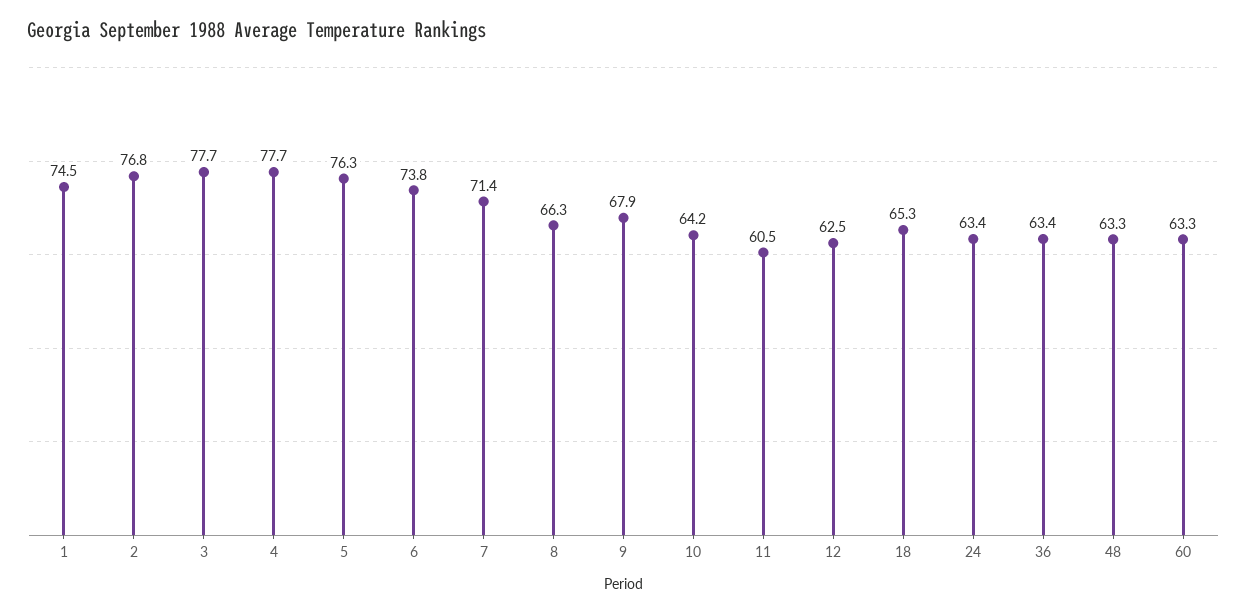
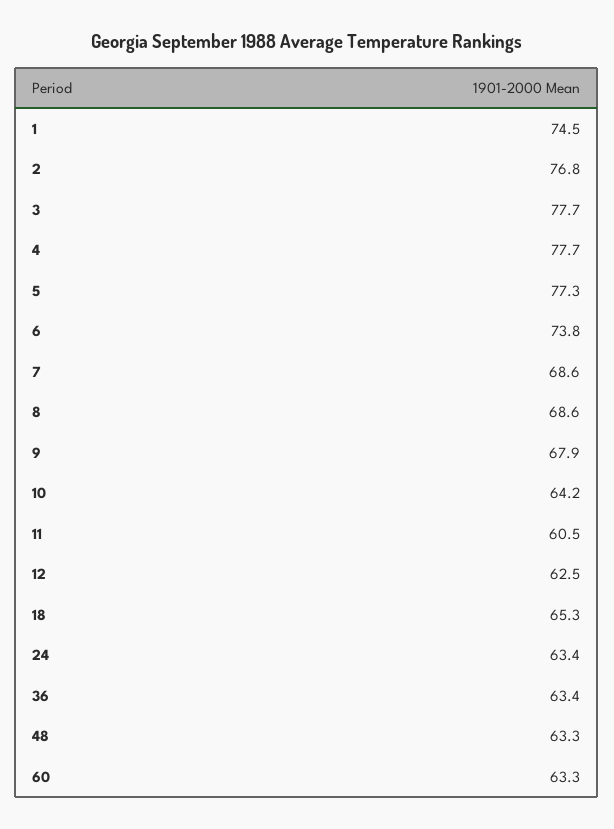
5: 76.3 -> 77.3
7: 71.4 -> 68.6
8: 66.3 -> 68.6

